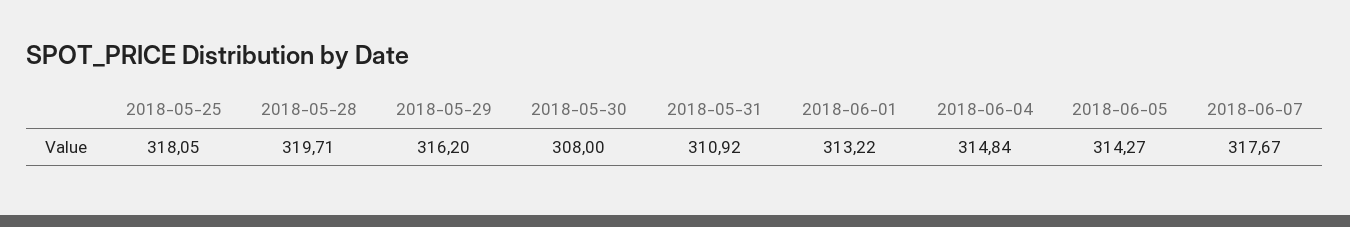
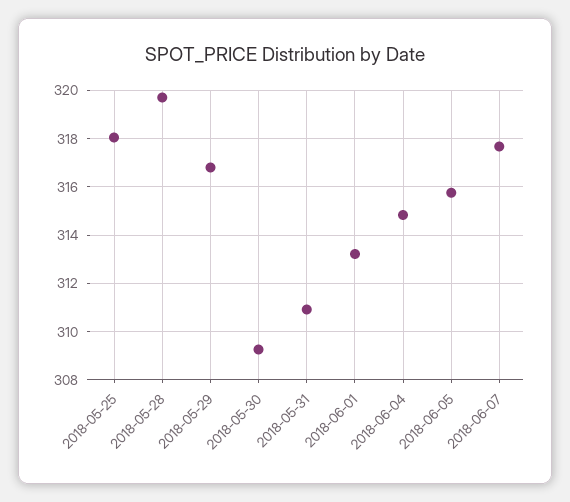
2018-05-29: 316.2 -> 316.75
2018-05-30: 308 -> 309.25
2018-06-05: 314.27 -> 315.75

